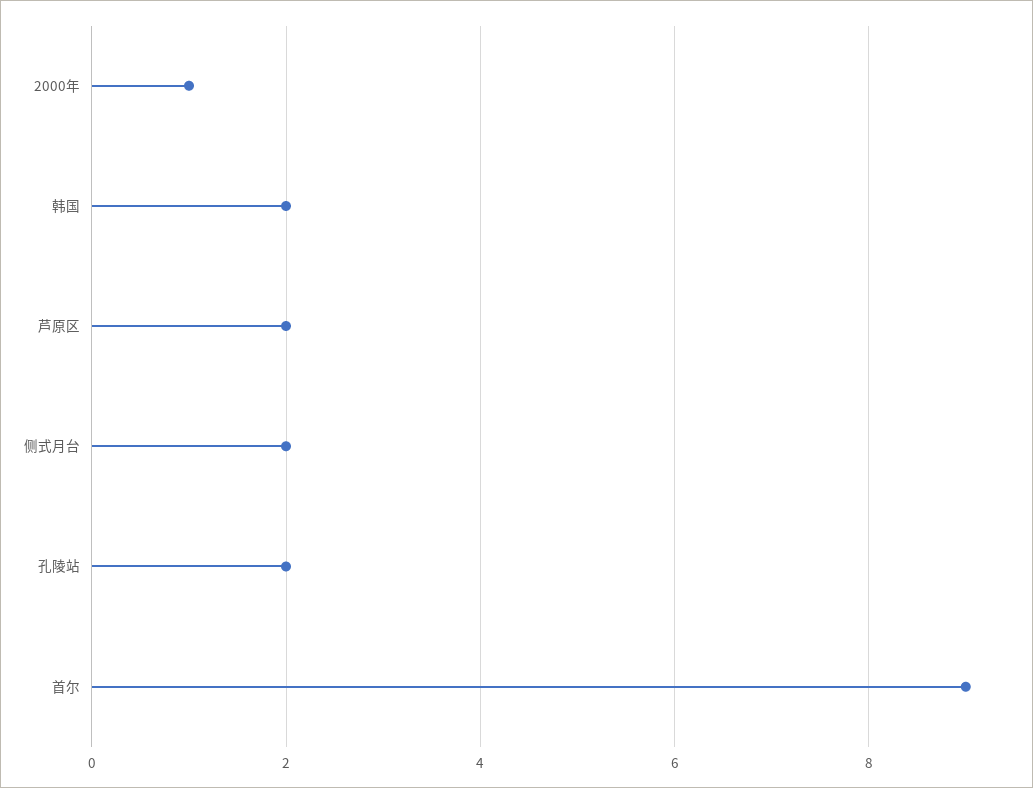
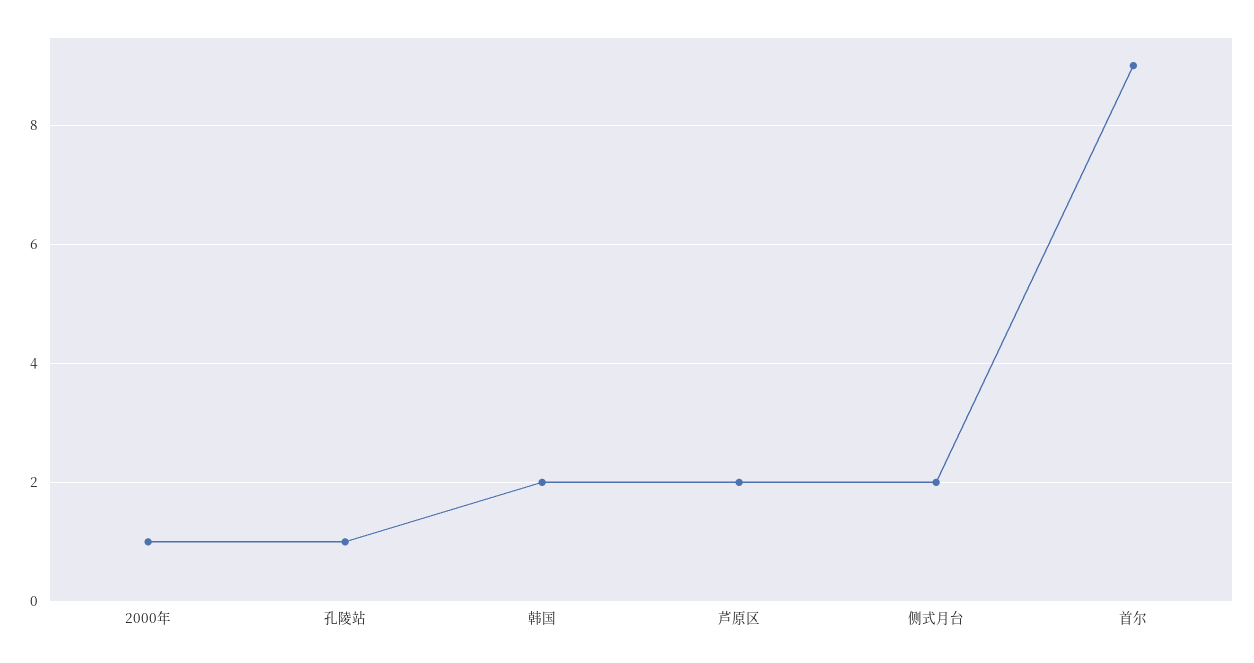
孔陵站: 2 -> 1

